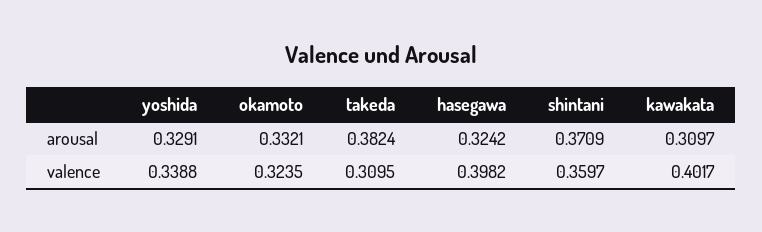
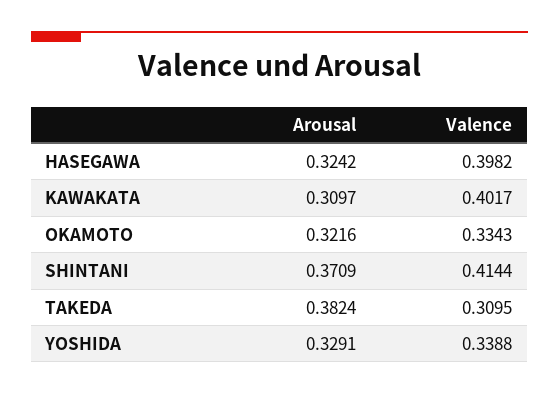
okamoto, arousal: 0.3321 -> 0.3216
okamoto, valence: 0.3235 -> 0.3343
shintani, valence: 0.3597 -> 0.4144

